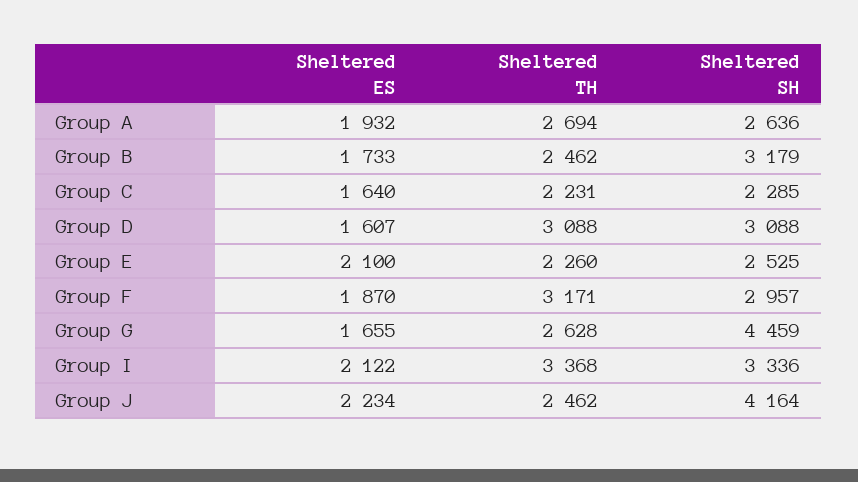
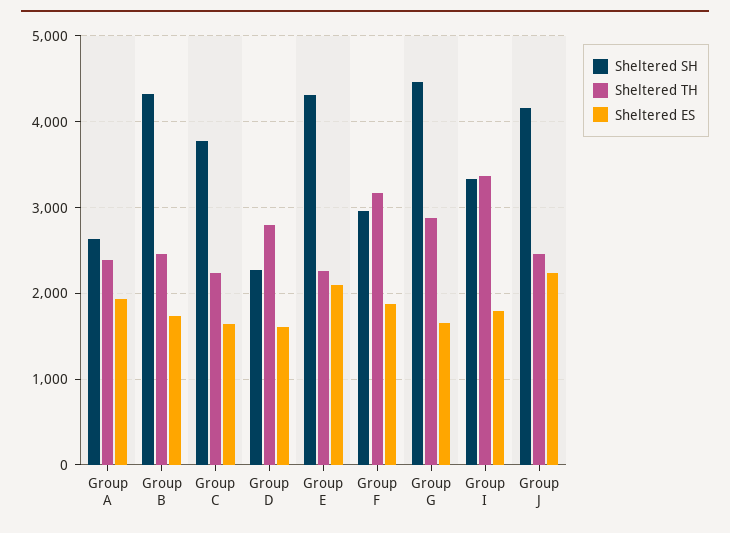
Sheltered TH, Group A: 2694 -> 2400
Sheltered SH, Group B: 3179 -> 4300
Sheltered SH, Group C: 2285 -> 3800
Sheltered TH, Group D: 3088 -> 2800
Sheltered SH, Group D: 3088 -> 2300
Sheltered SH, Group E: 2525 -> 4300
Sheltered TH, Group G: 2628 -> 2900
Sheltered ES, Group I: 2122 -> 1800

